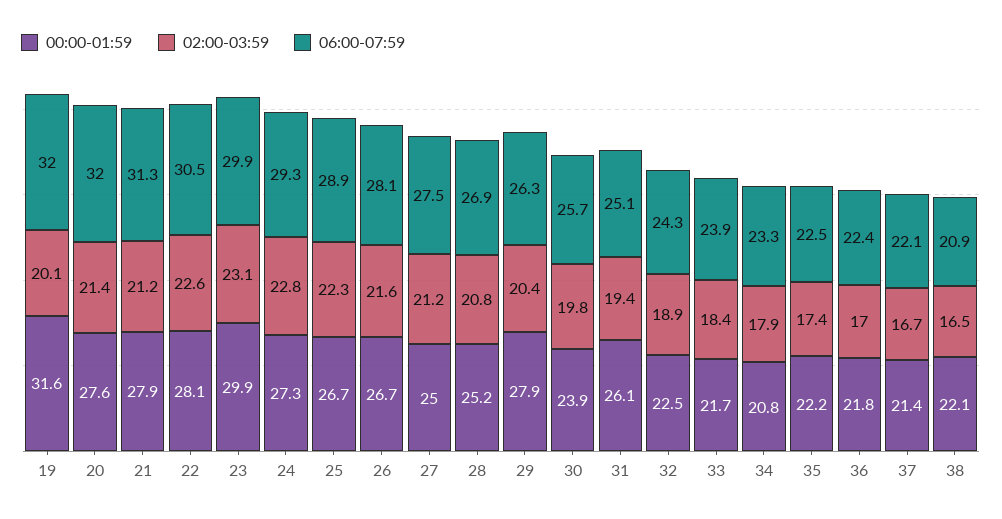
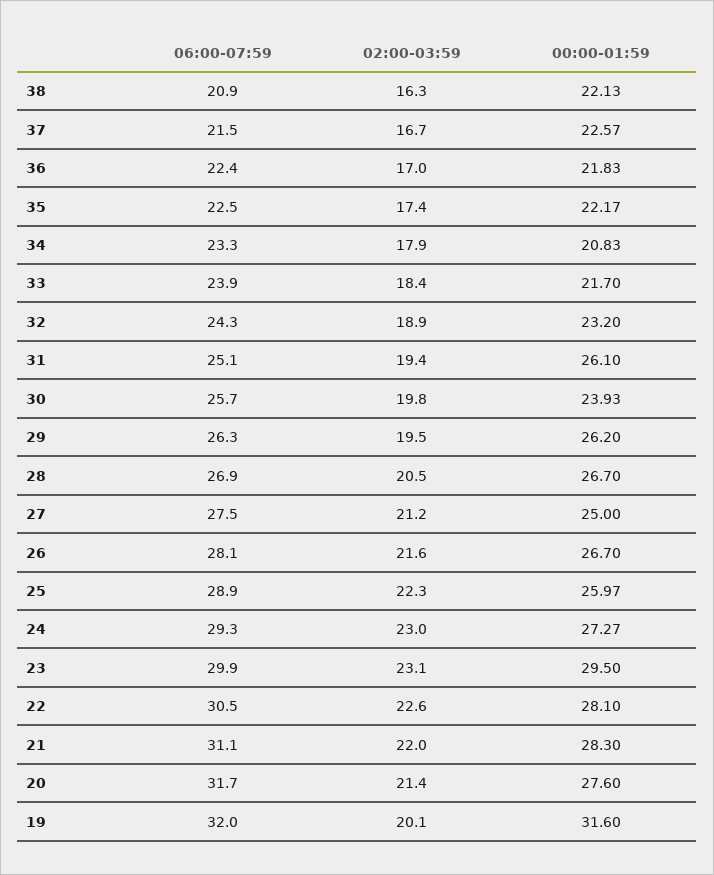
06:00-07:59, 20: 32 -> 31.7
00:00-01:59, 21: 27.9 -> 28.3
02:00-03:59, 21: 21.2 -> 22
06:00-07:59, 21: 31.3 -> 31.1
00:00-01:59, 23: 29.9 -> 29.5
02:00-03:59, 24: 22.8 -> 23
00:00-01:59, 25: 26.7 -> 25.97
00:00-01:59, 28: 25.2 -> 26.7
02:00-03:59, 28: 20.8 -> 20.5
00:00-01:59, 29: 27.9 -> 26.2
02:00-03:59, 29: 20.4 -> 19.5
00:00-01:59, 32: 22.5 -> 23.2
00:00-01:59, 37: 21.4 -> 22.57
06:00-07:59, 37: 22.1 -> 21.5
02:00-03:59, 38: 16.5 -> 16.3

